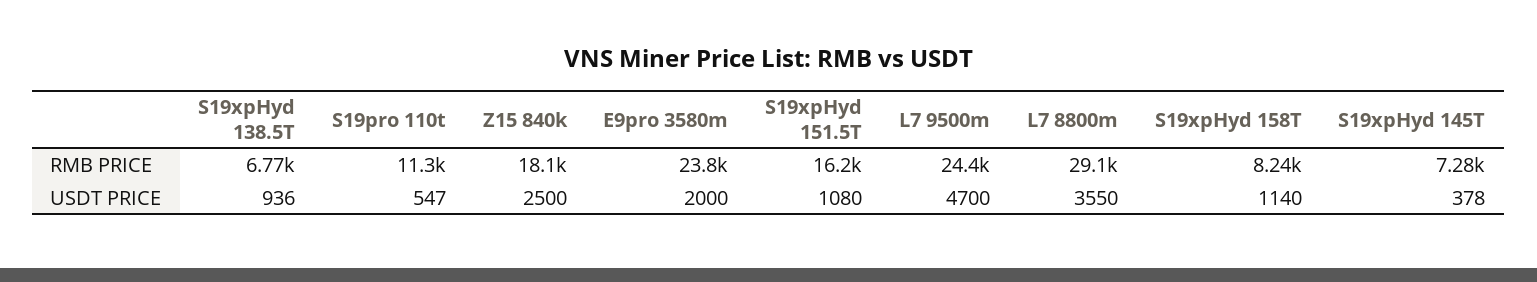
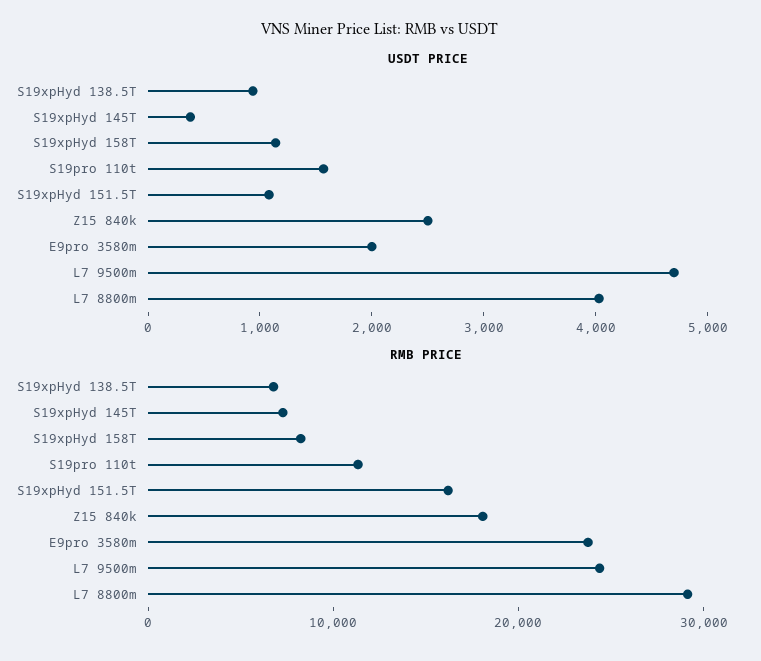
USDT PRICE, S19pro 110t: 547 -> 1600
USDT PRICE, L7 8800m: 3550 -> 4000

